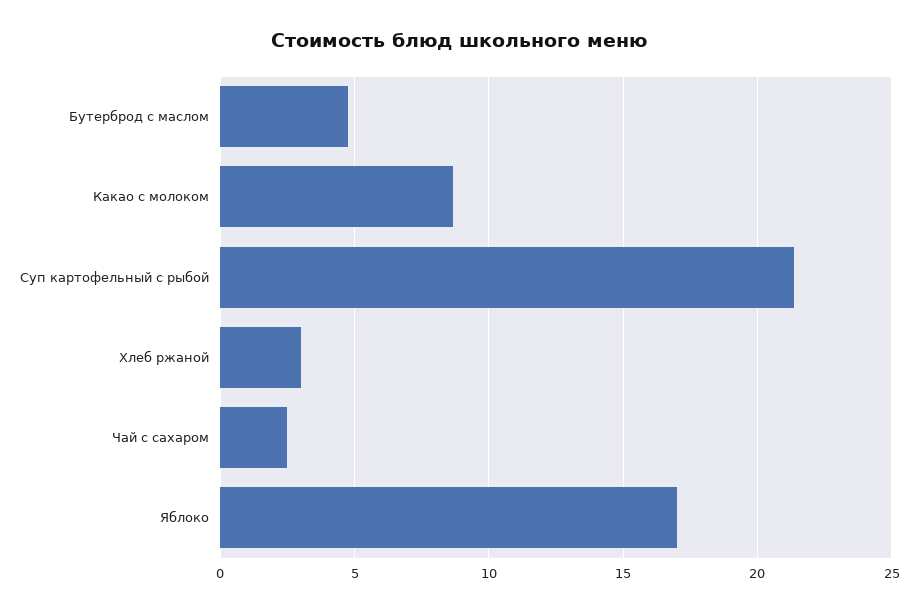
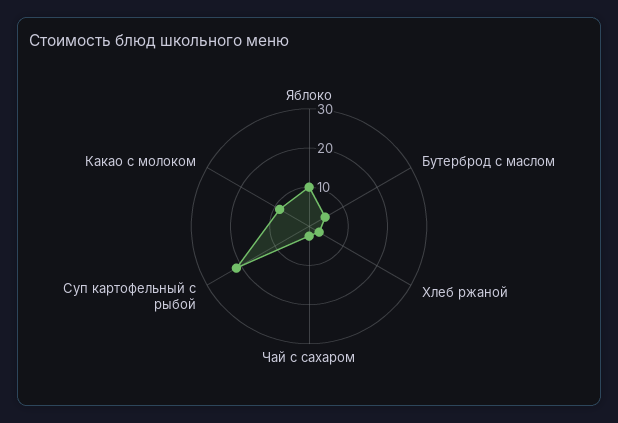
Яблоко: 17 -> 10

